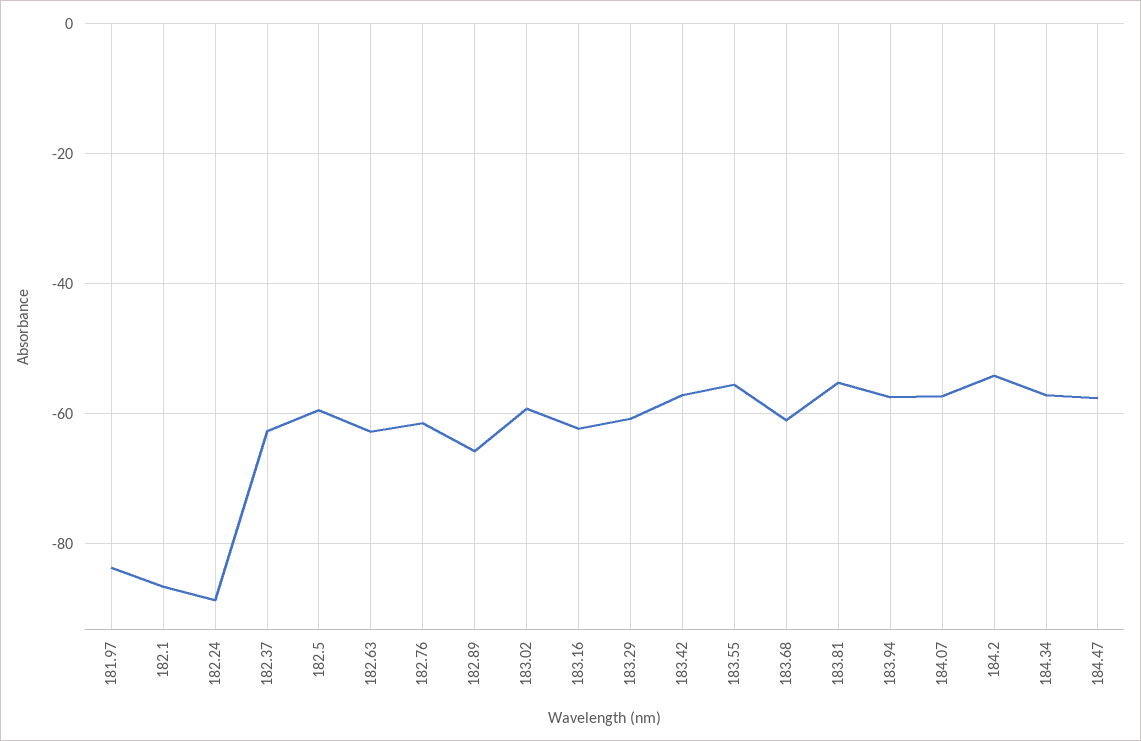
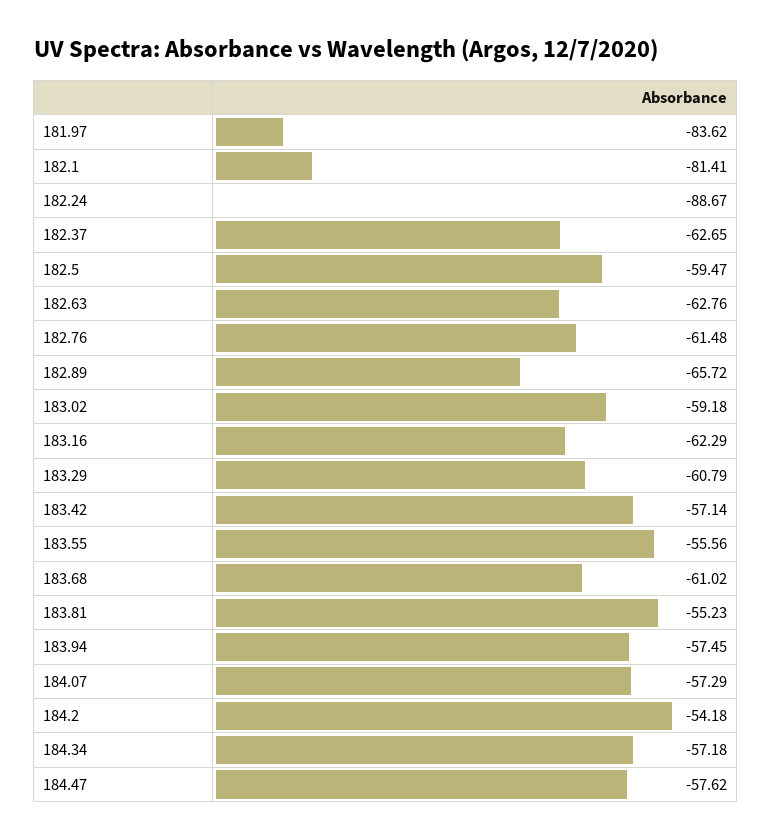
182.1: -86 -> -81.41

